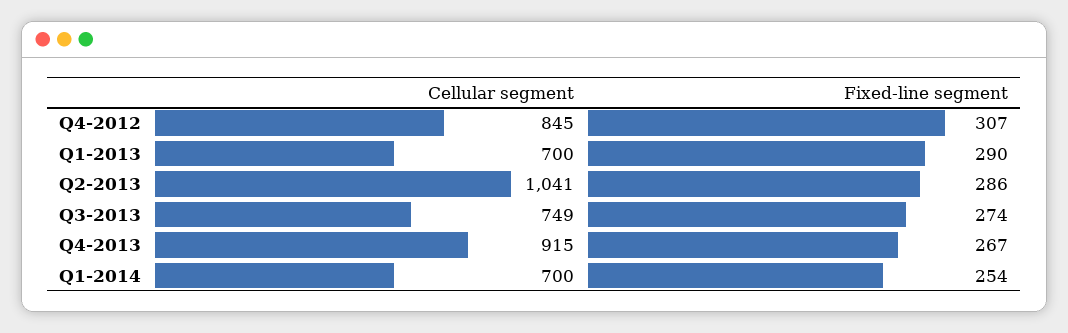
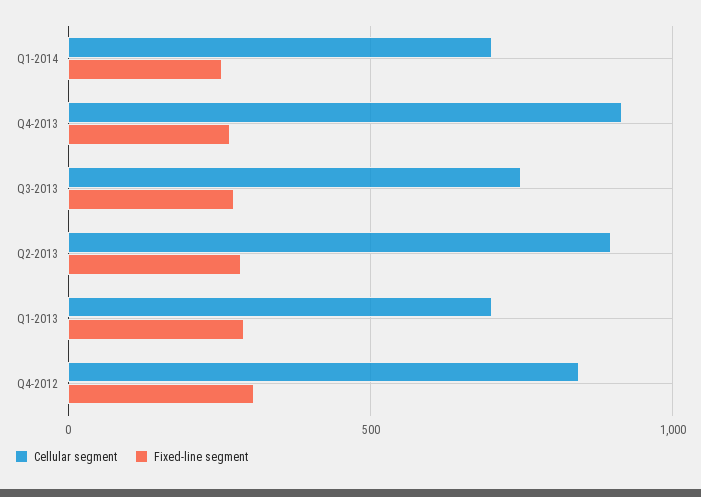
Cellular segment, Q2-2013: 1041 -> 900

